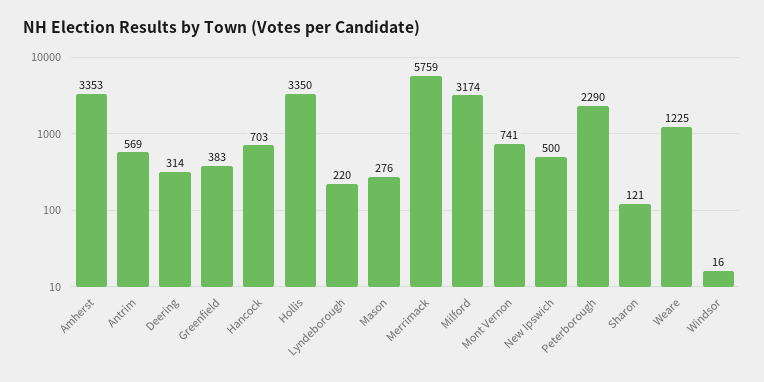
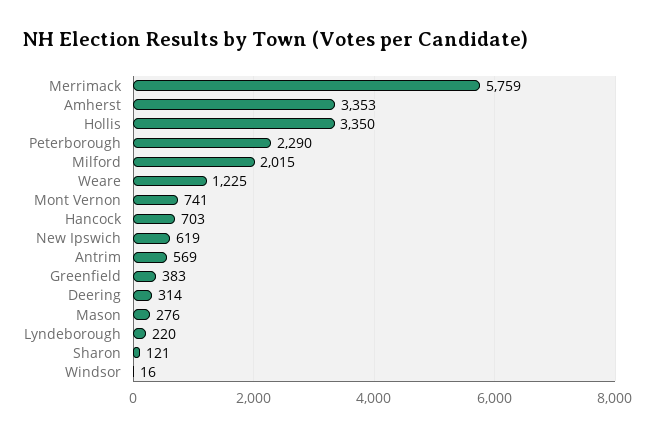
Milford: 3174 -> 2015
New Ipswich: 500 -> 619

